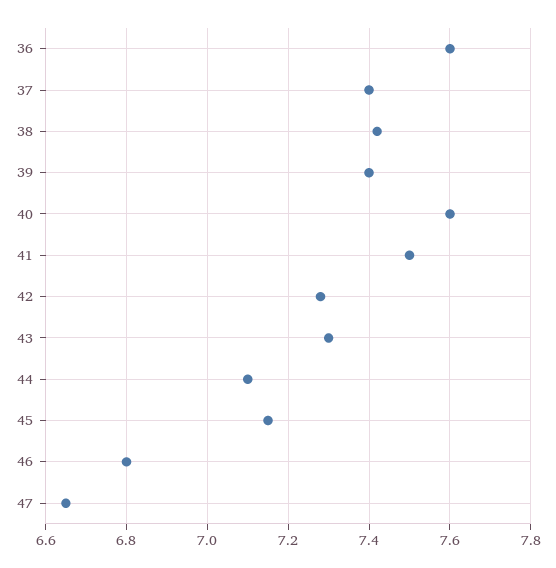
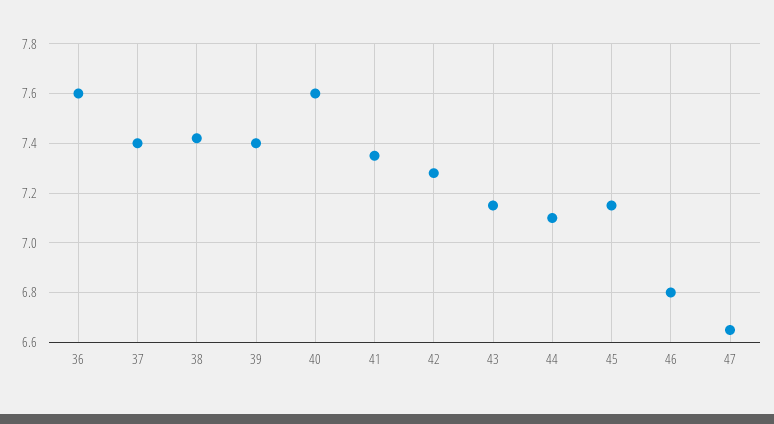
41: 7.5 -> 7.35
43: 7.3 -> 7.15

